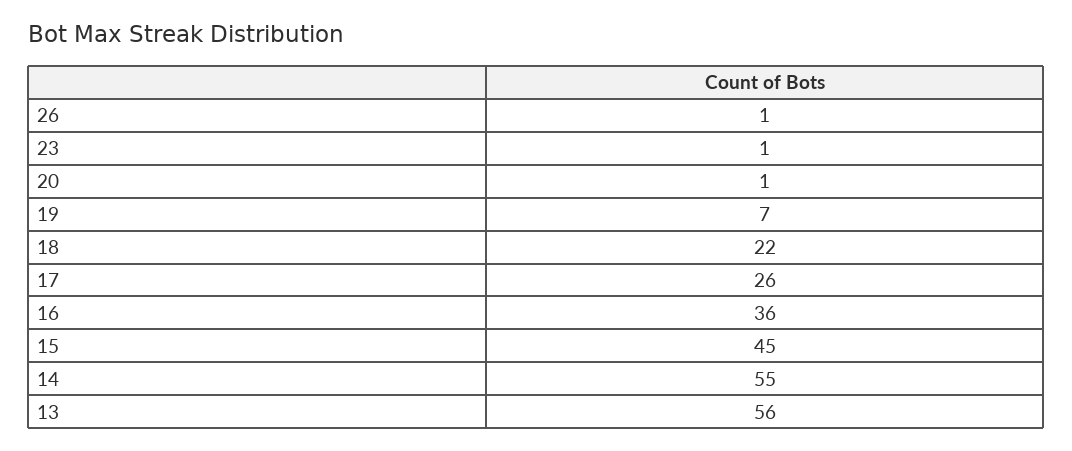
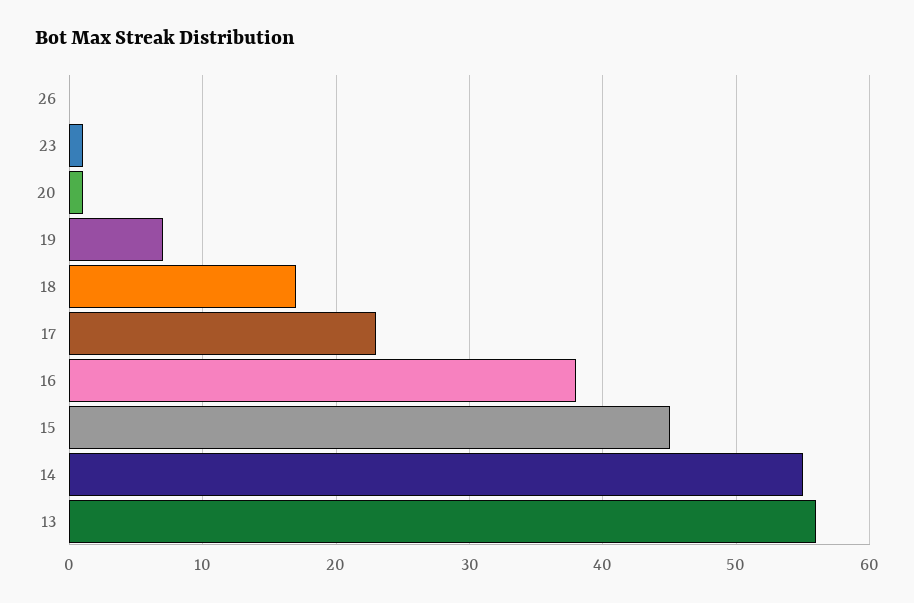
26: 1 -> 0
18: 22 -> 17
17: 26 -> 23
16: 36 -> 38

